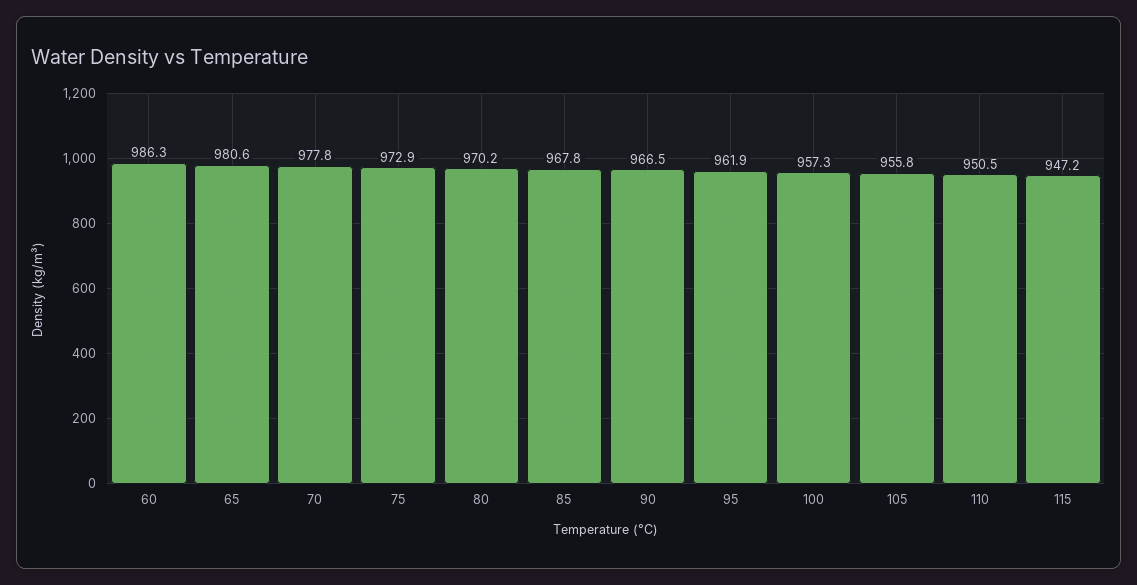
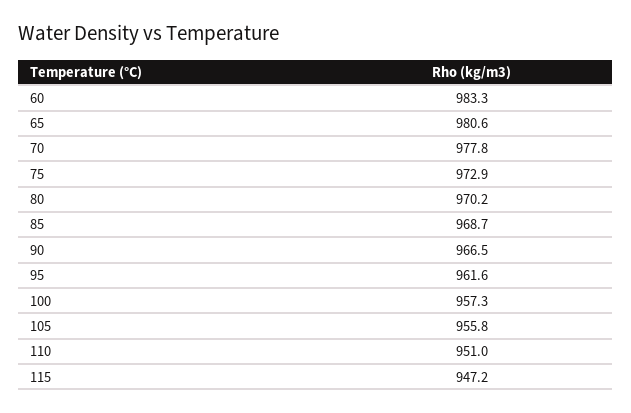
60: 986.3 -> 983.3
85: 967.8 -> 968.7
95: 961.9 -> 961.6
110: 950.5 -> 951

